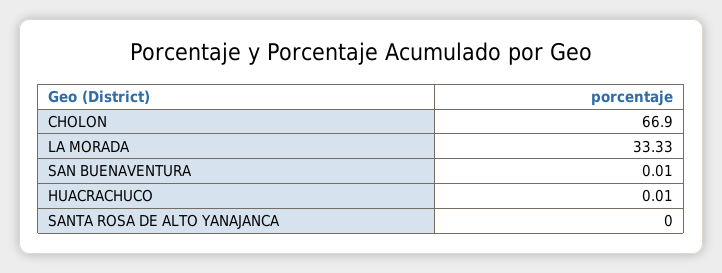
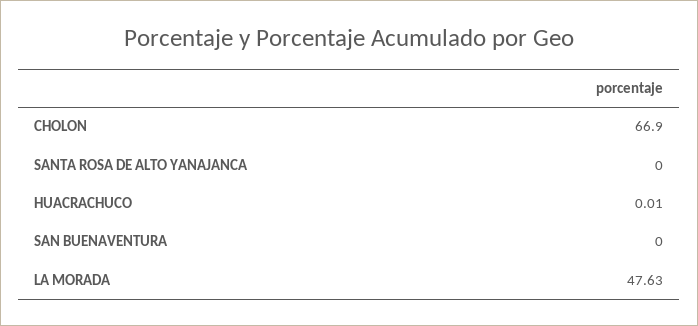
LA MORADA: 33.33 -> 47.63
SAN BUENAVENTURA: 0.01 -> 0

